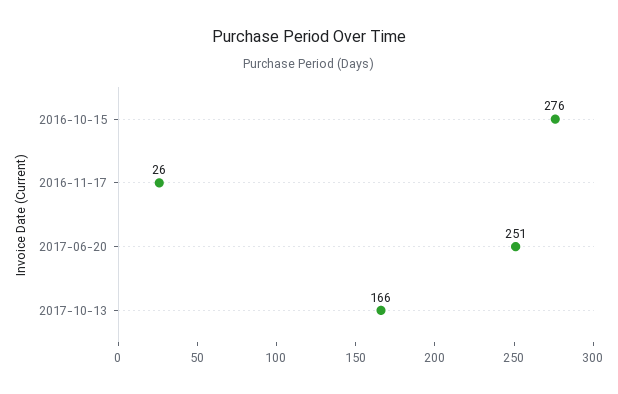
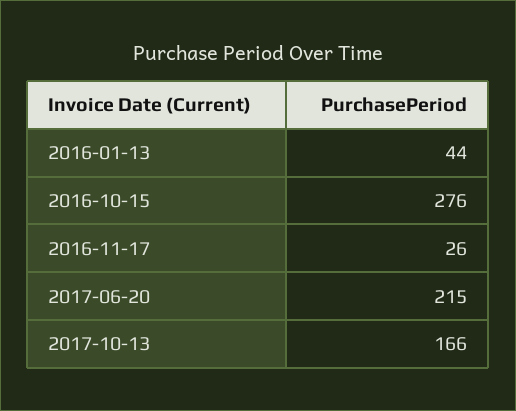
2017-06-20: 251 -> 215
2016-01-13: none -> 44

